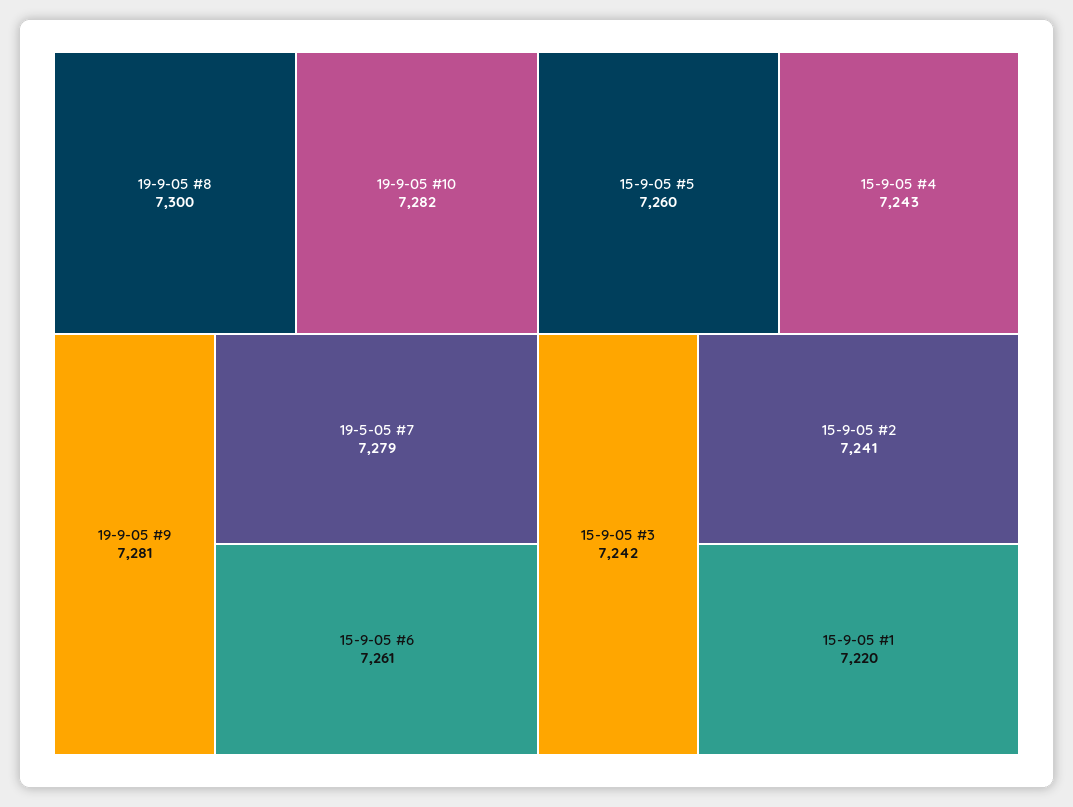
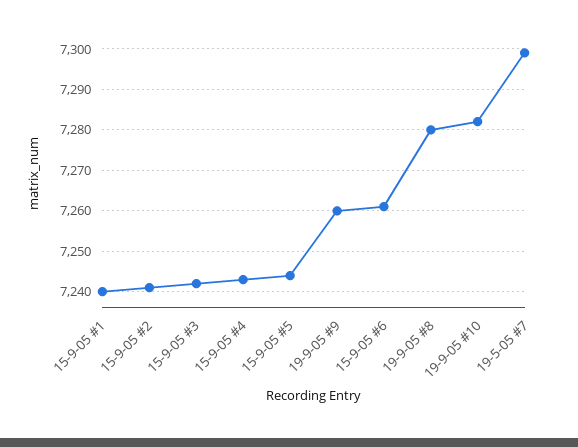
19-9-05 #8: 7300 -> 7280
19-9-05 #9: 7281 -> 7260
19-5-05 #7: 7279 -> 7300
15-9-05 #5: 7260 -> 7245
15-9-05 #1: 7220 -> 7240

